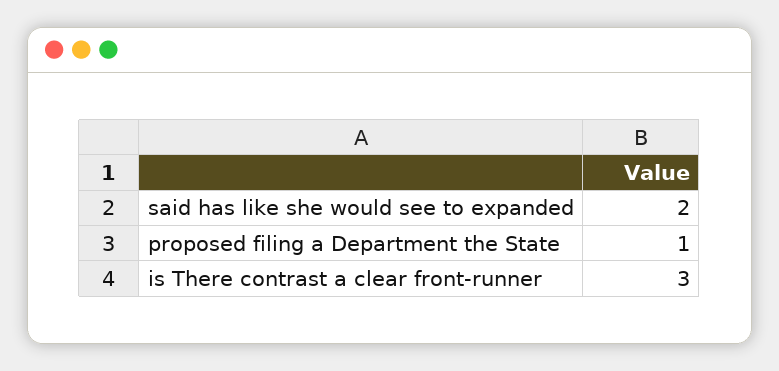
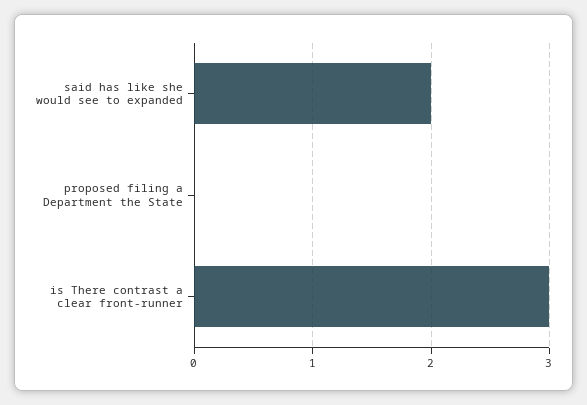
proposed filing a Department the State: 1 -> 0

